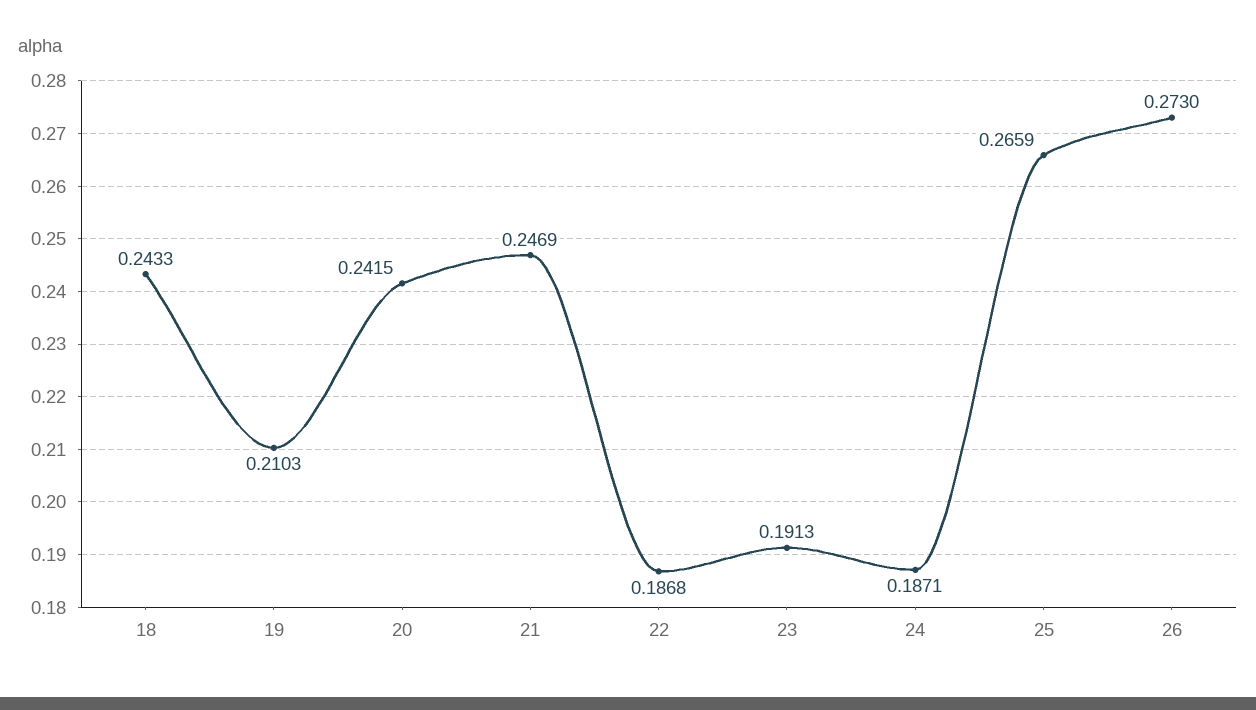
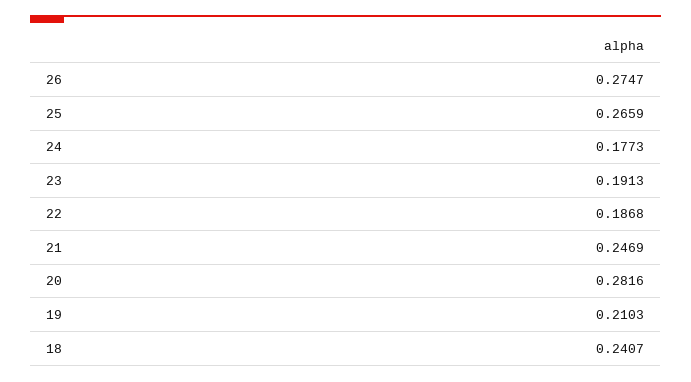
18: 0.2433 -> 0.2407
20: 0.2415 -> 0.2816
24: 0.1871 -> 0.1773
26: 0.273 -> 0.2747

